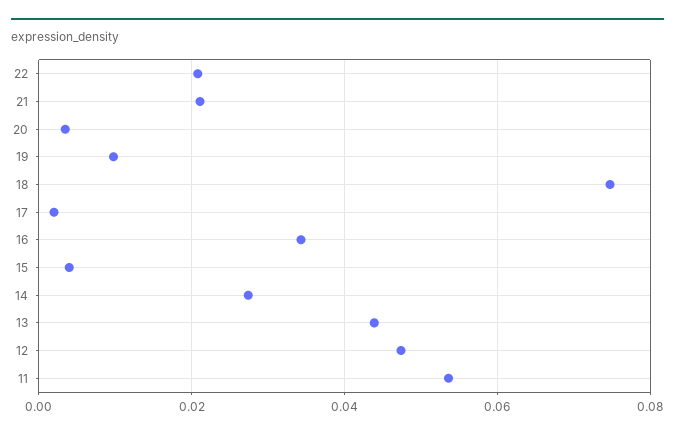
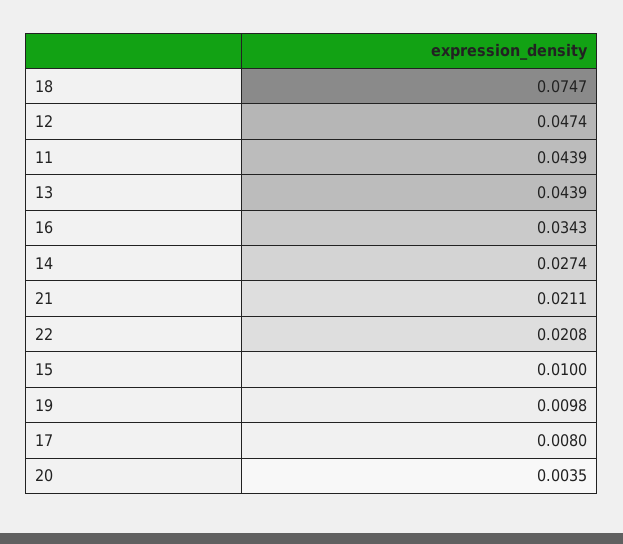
17: 0.002 -> 0.008
15: 0.004 -> 0.01
11: 0.054 -> 0.0439

